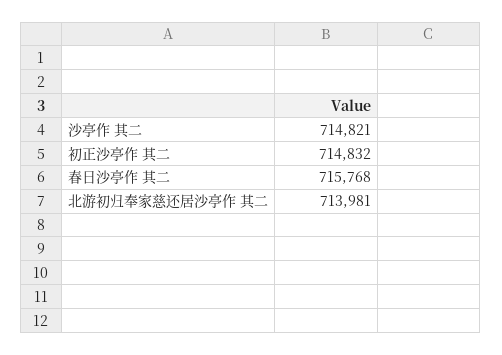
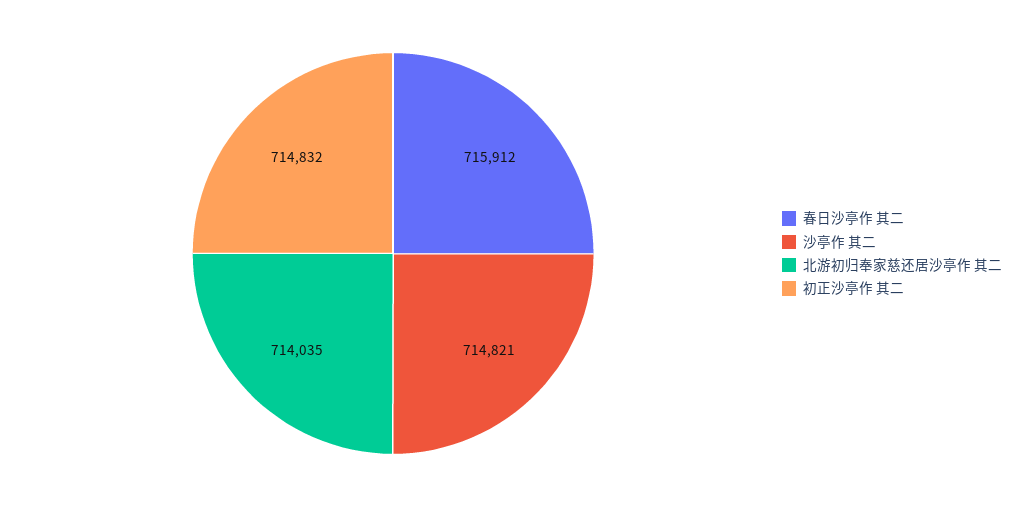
春日沙亭作 其二: 715768 -> 715912
北游初归奉家慈还居沙亭作 其二: 713981 -> 714035

